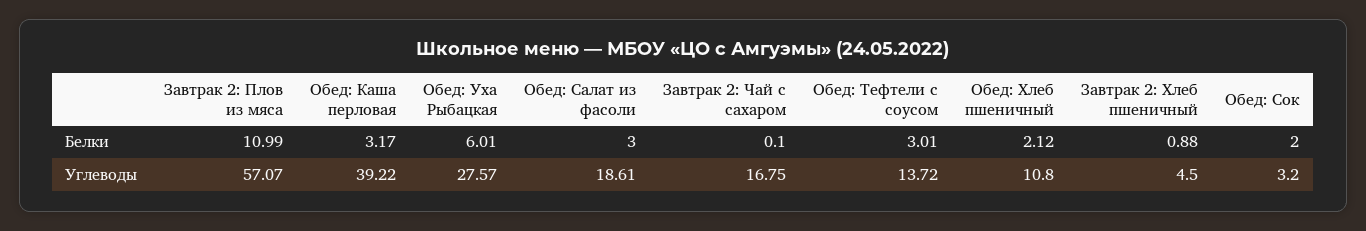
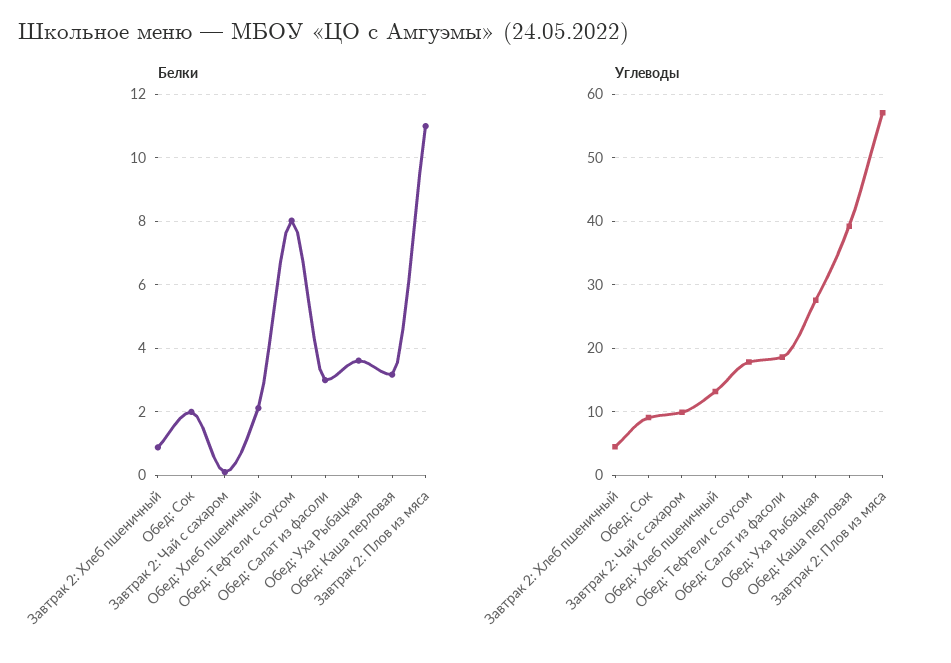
Белки, Обед: Уха Рыбацкая: 6.01 -> 3.6
Белки, Обед: Тефтели с соусом: 3.01 -> 8
Углеводы, Завтрак 2: Чай с сахаром: 16.75 -> 10
Углеводы, Обед: Тефтели с соусом: 13.72 -> 18
Углеводы, Обед: Хлеб пшеничный: 10.8 -> 13
Углеводы, Обед: Сок: 3.2 -> 9

